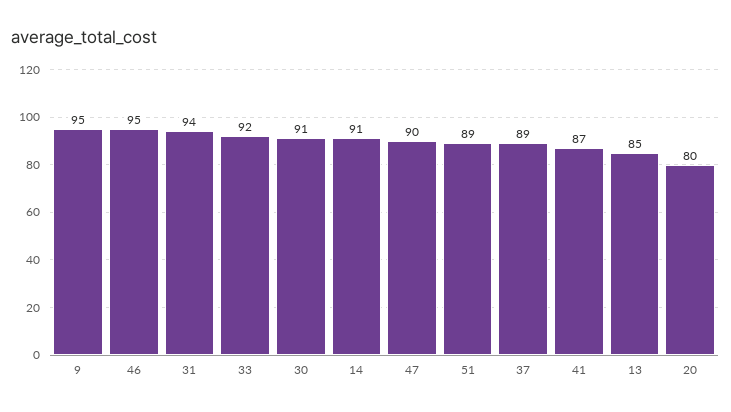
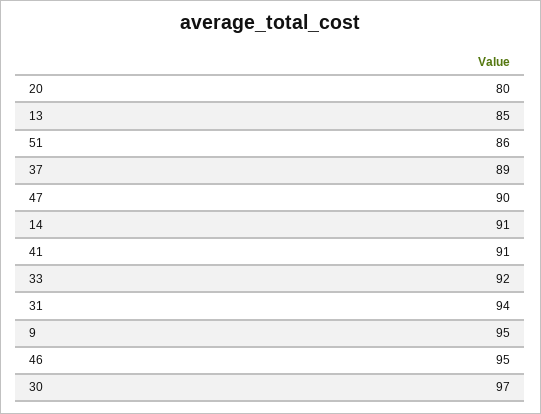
30: 91 -> 97
51: 89 -> 86
41: 87 -> 91

